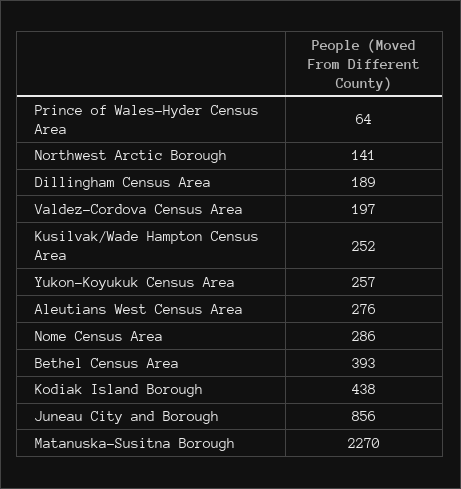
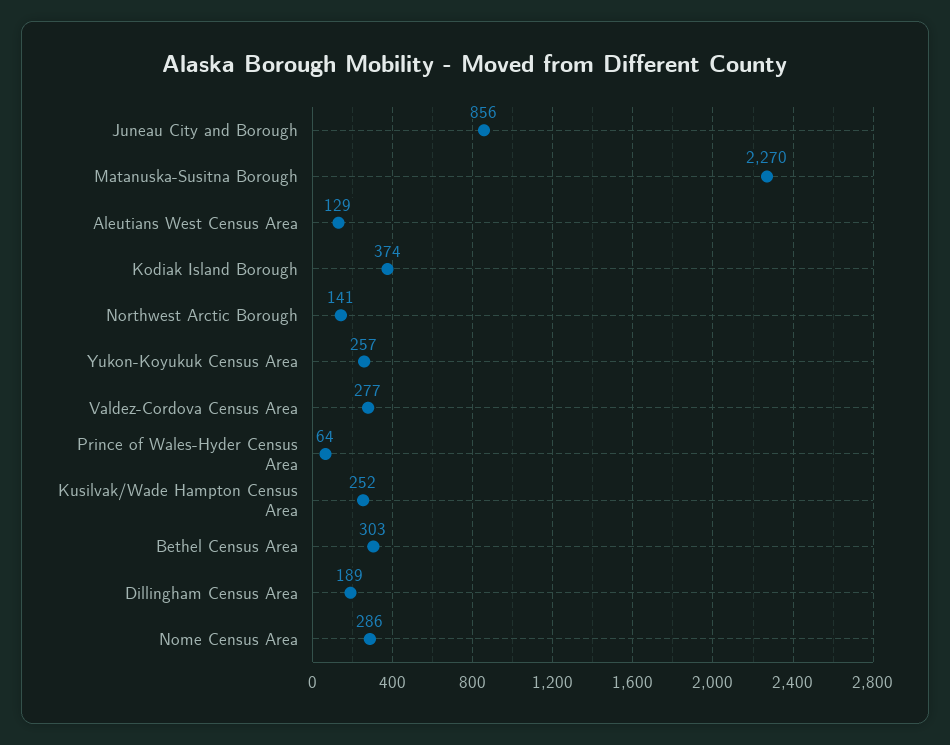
Valdez-Cordova Census Area: 197 -> 277
Aleutians West Census Area: 276 -> 129
Bethel Census Area: 393 -> 303
Kodiak Island Borough: 438 -> 374

